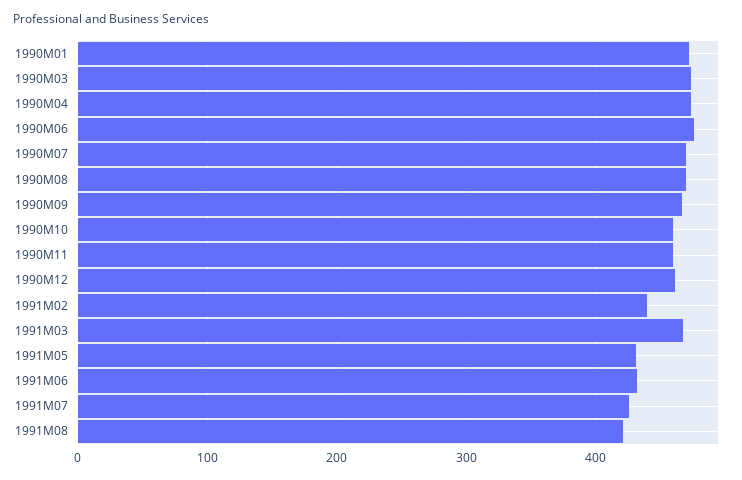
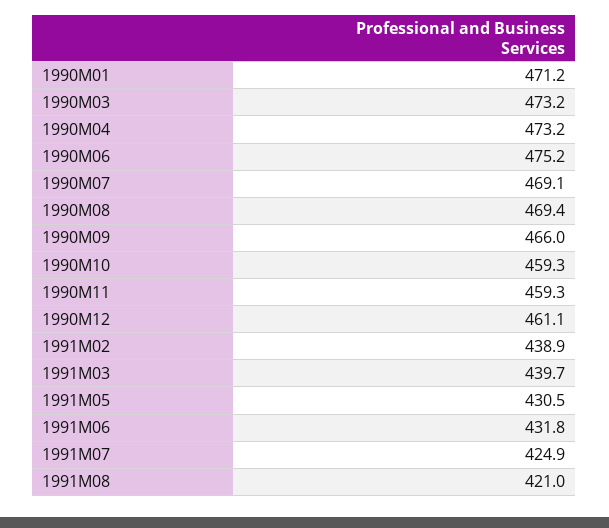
1991M03: 470 -> 439.7

